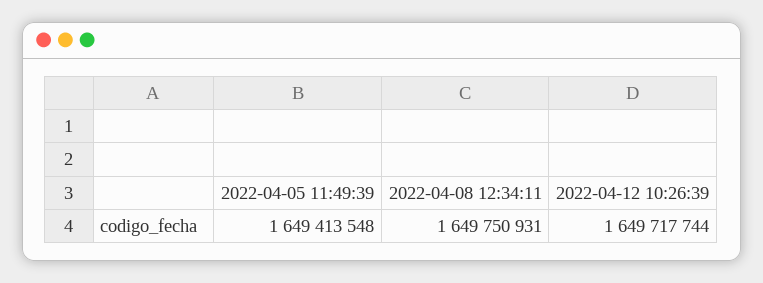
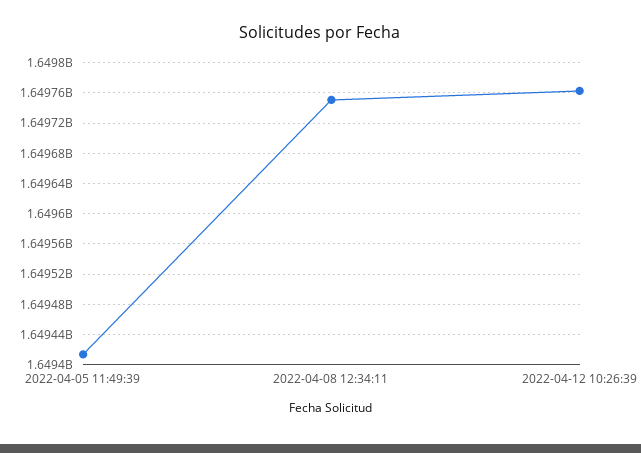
2022-04-12 10:26:39: 1649717744 -> 1649760000

